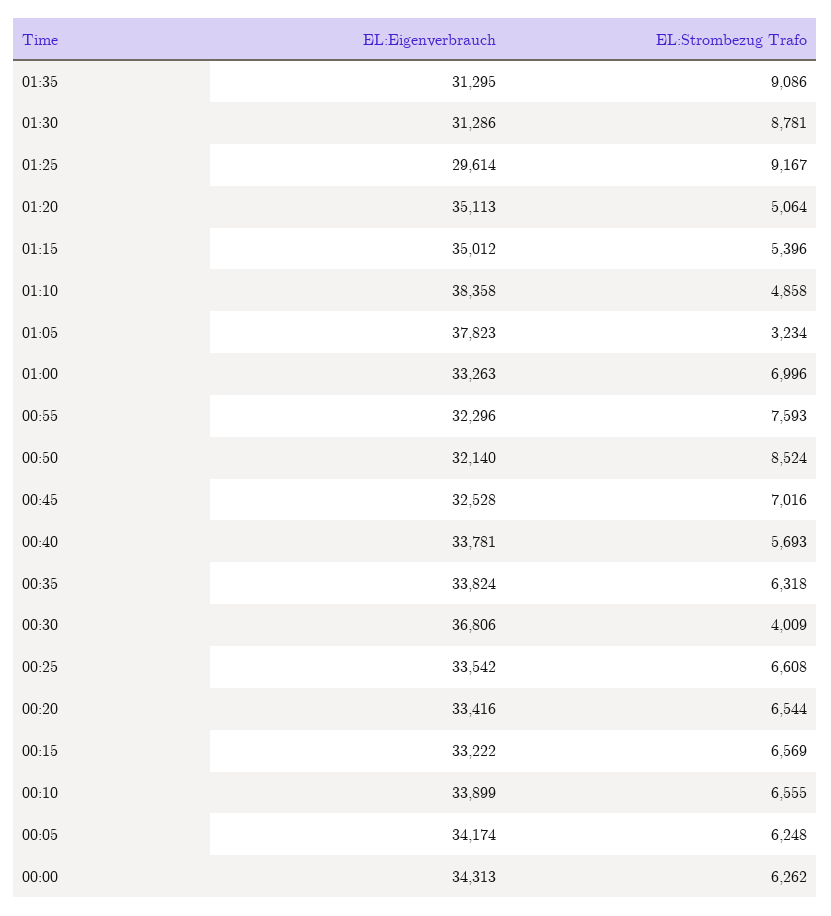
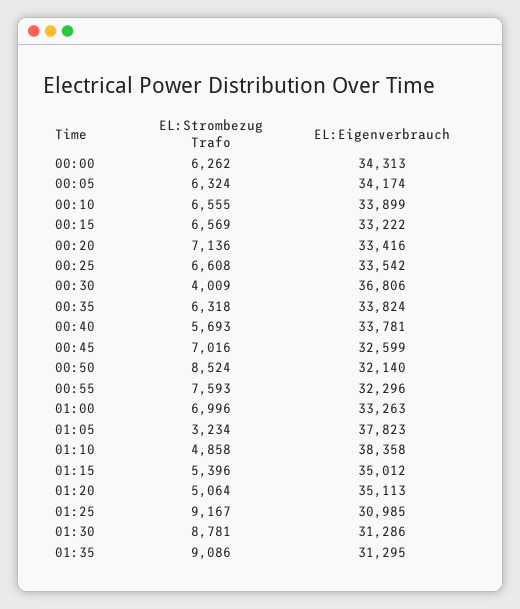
EL:Eigenverbrauch, 01:25: 29614 -> 30985
EL:Eigenverbrauch, 00:45: 32528 -> 32599
EL:Strombezug Trafo, 00:20: 6544 -> 7136
EL:Strombezug Trafo, 00:05: 6248 -> 6324

